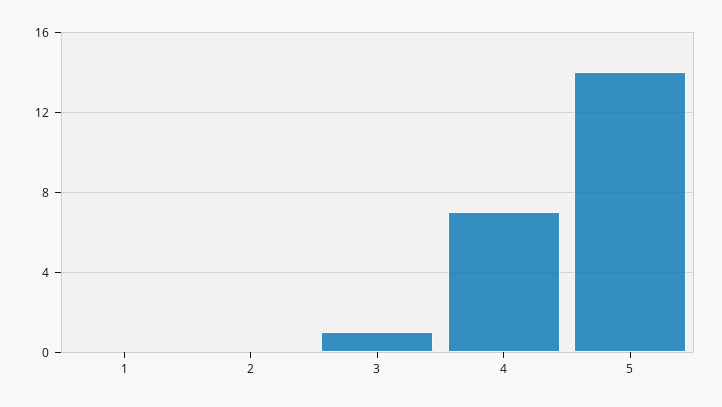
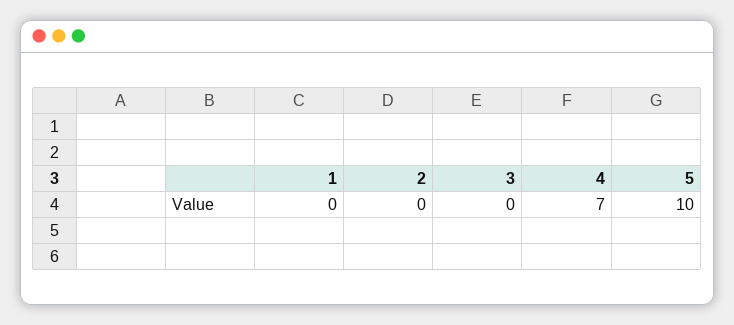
3: 1 -> 0
5: 14 -> 10

